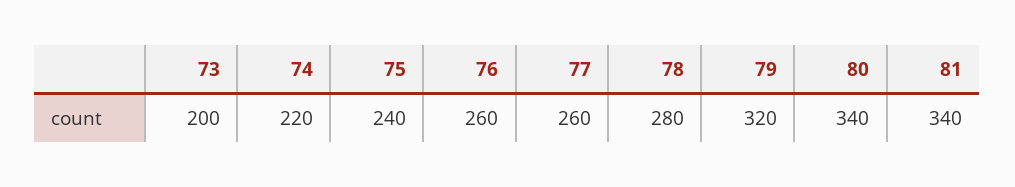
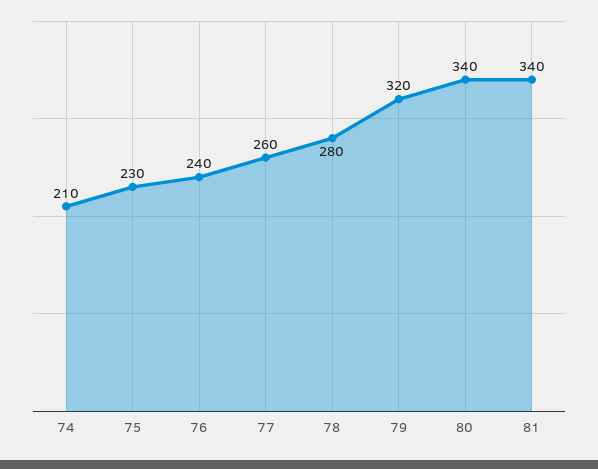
73: 200 -> none
74: 220 -> 210
75: 240 -> 230
76: 260 -> 240

